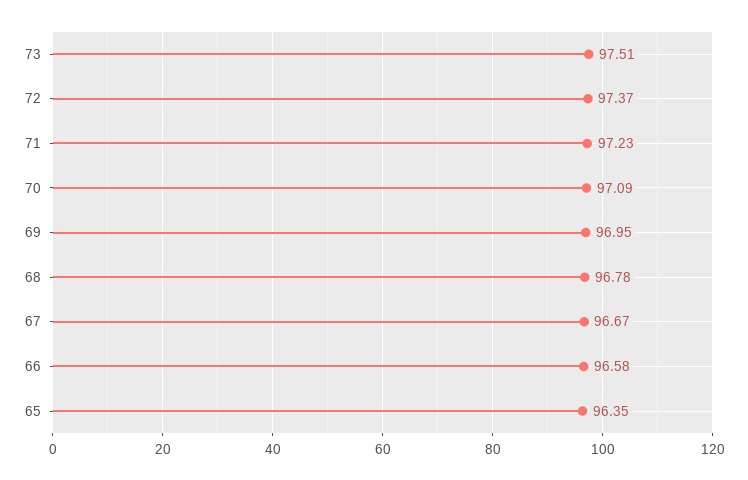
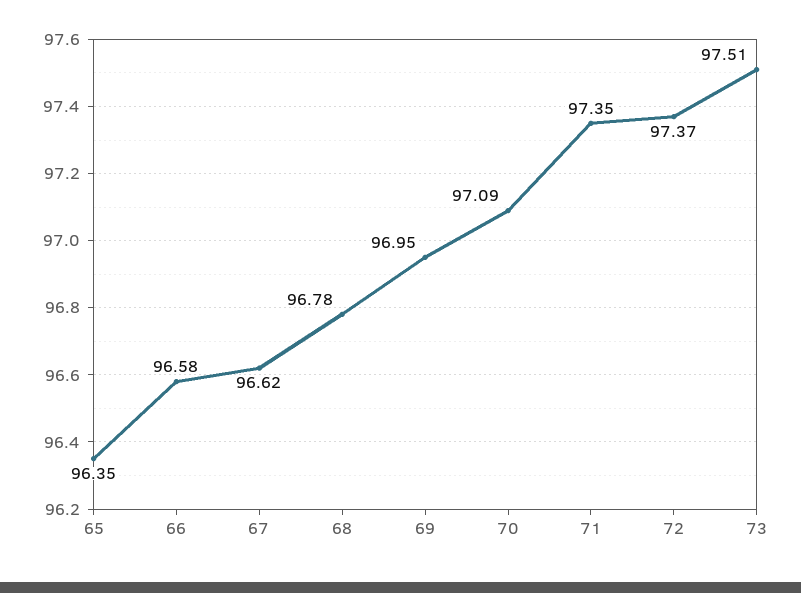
71: 97.23 -> 97.35
67: 96.67 -> 96.62

